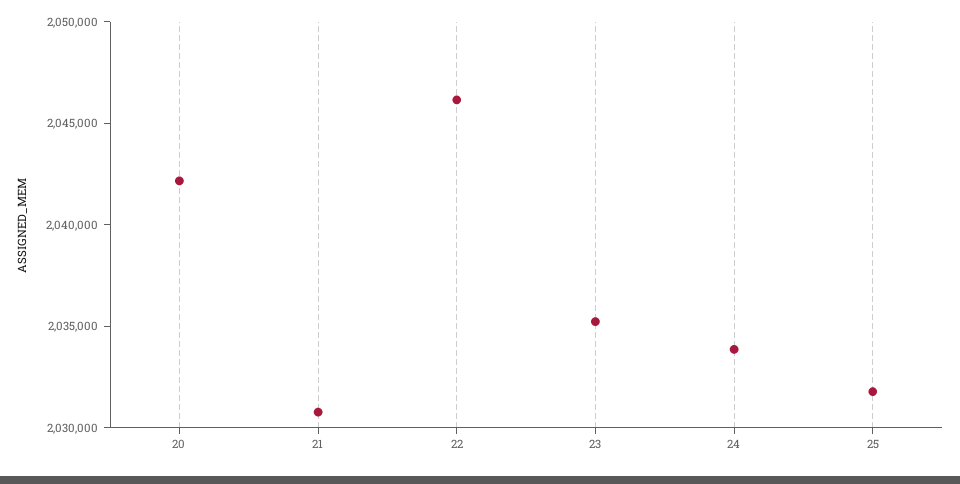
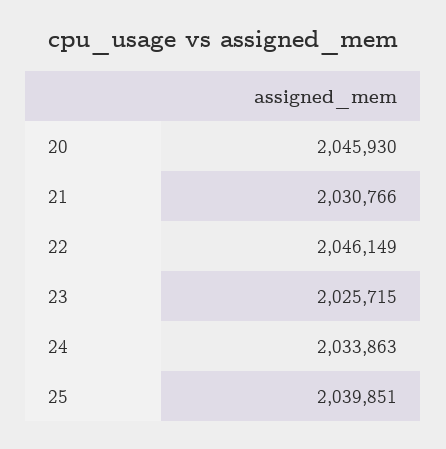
20: 2042000 -> 2045930
23: 2035000 -> 2025715
25: 2032000 -> 2039851

